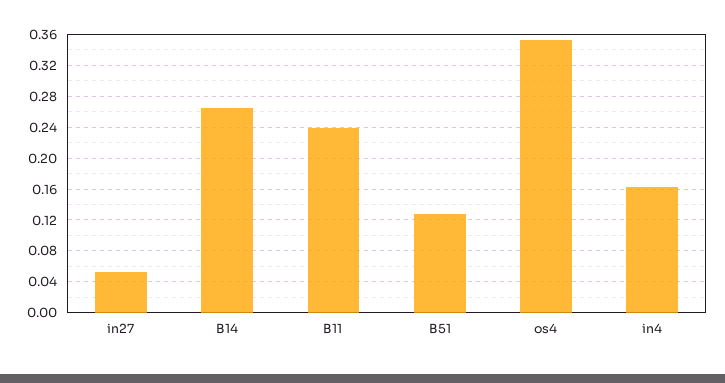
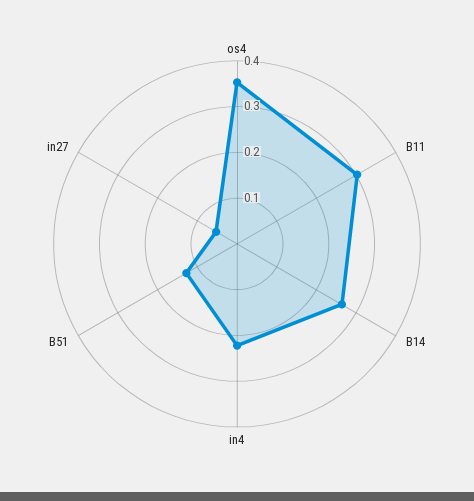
B11: 0.24 -> 0.3
in4: 0.16 -> 0.22

